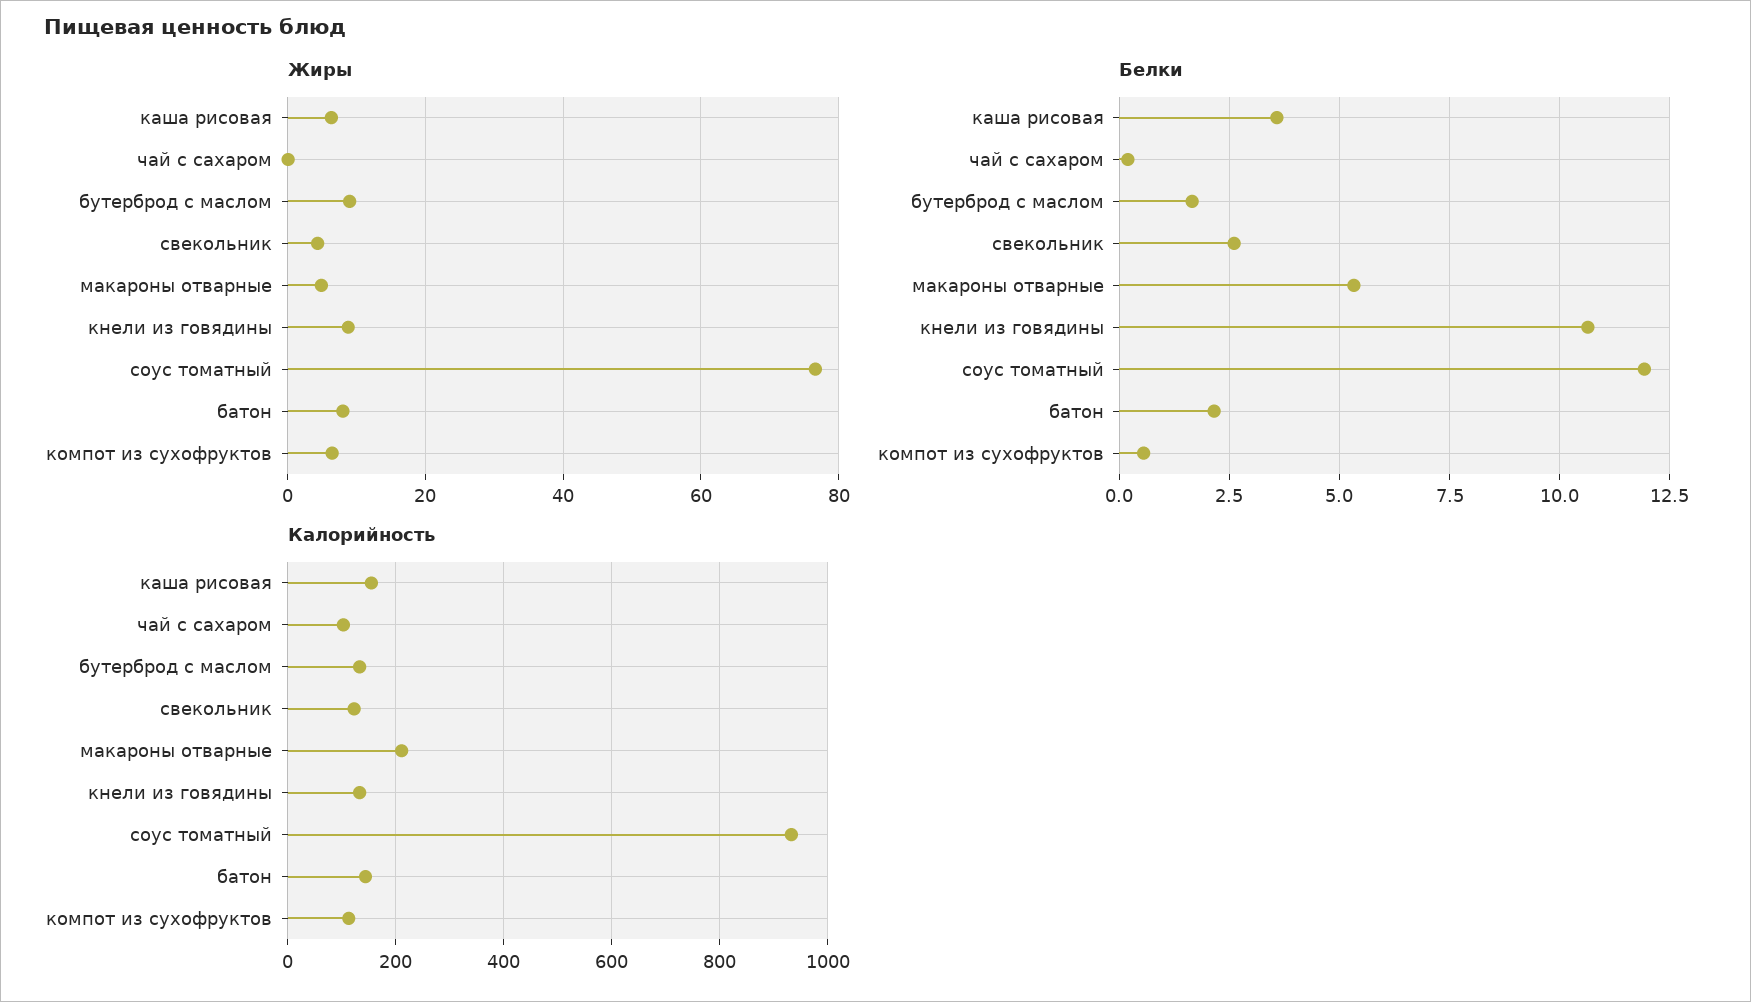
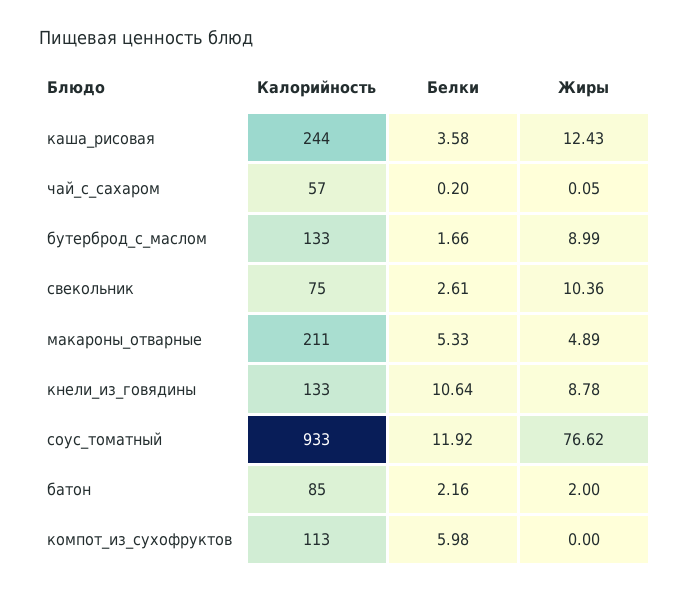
Жиры, каша рисовая: 6 -> 12.43
Жиры, свекольник: 4 -> 10.36
Жиры, батон: 8 -> 2
Жиры, компот из сухофруктов: 6 -> 0
Белки, компот из сухофруктов: 0.5 -> 5.98
Калорийность, каша рисовая: 160 -> 244
Калорийность, чай с сахаром: 100 -> 57
Калорийность, свекольник: 120 -> 75
Калорийность, батон: 140 -> 85

